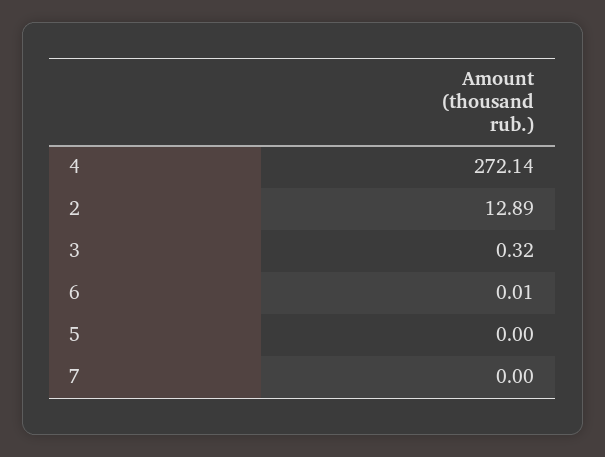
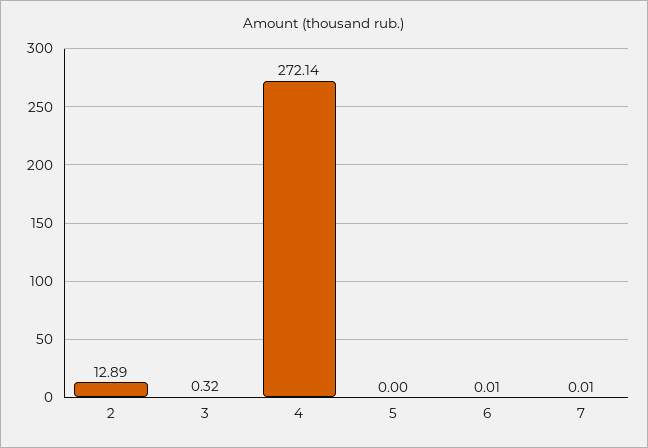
7: 0 -> 0.01

